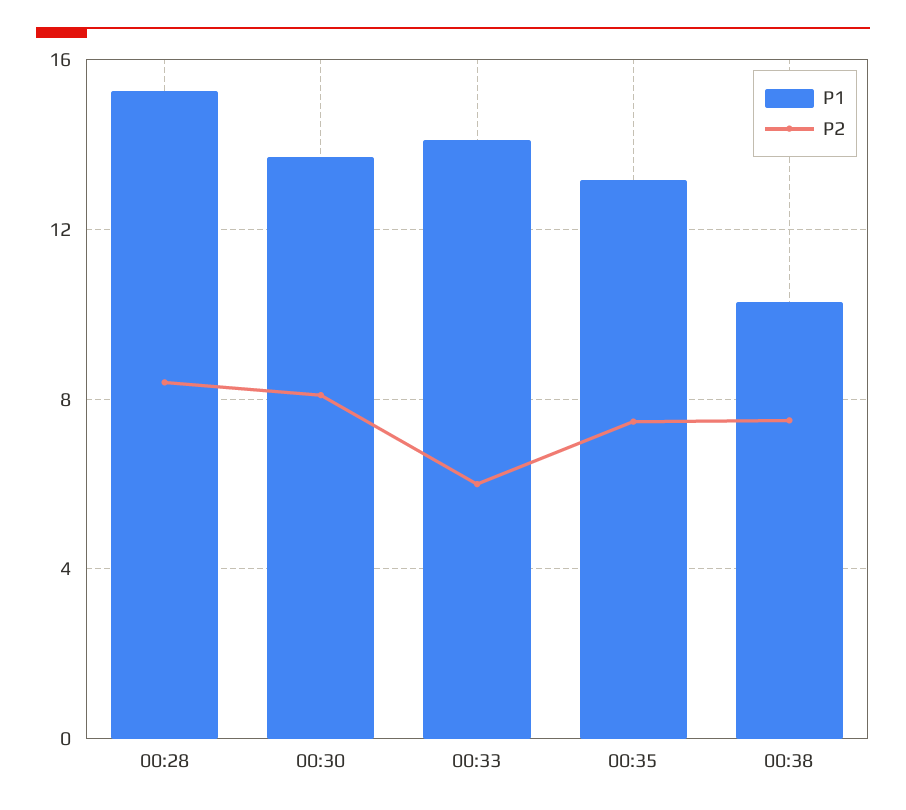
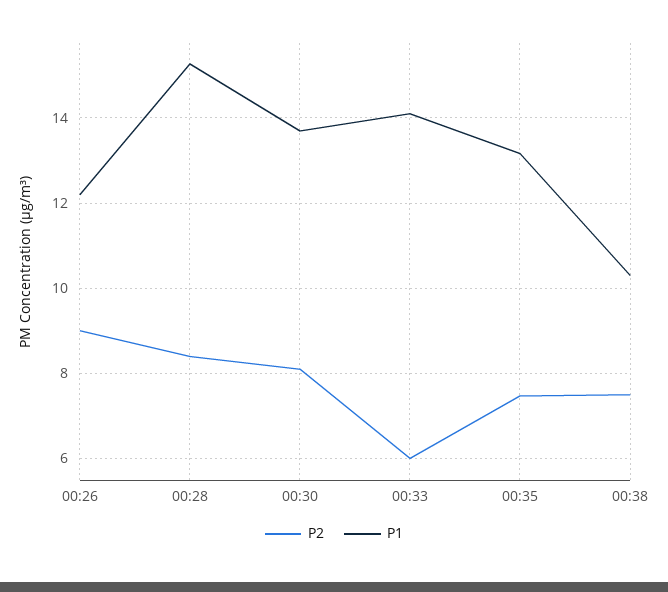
P2, 00:26: none -> 9
P1, 00:26: none -> 12.2

